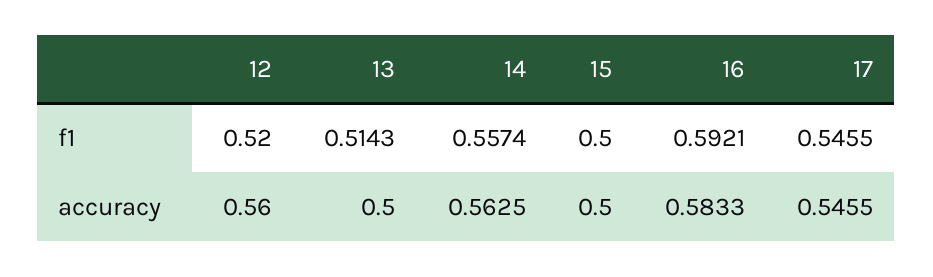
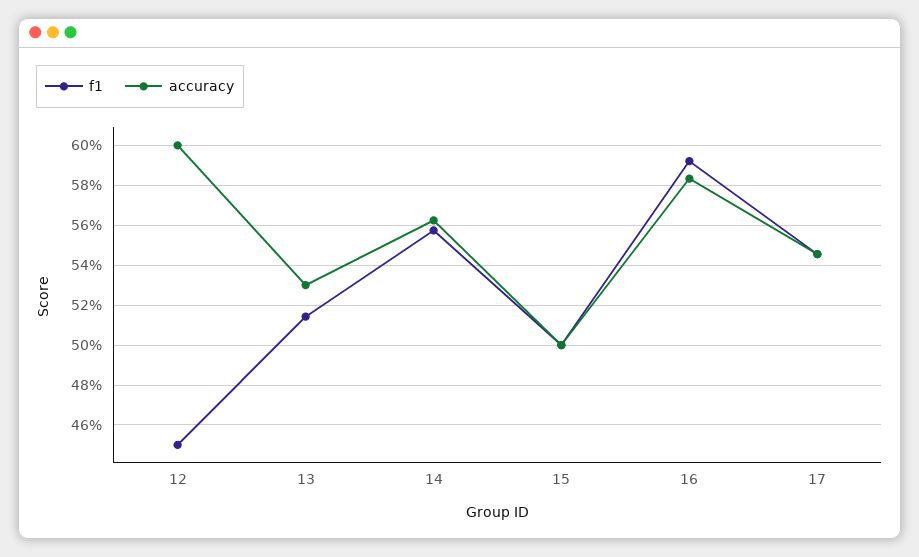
f1, 12: 0.52 -> 0.45
accuracy, 12: 0.56 -> 0.6
accuracy, 13: 0.5 -> 0.53

